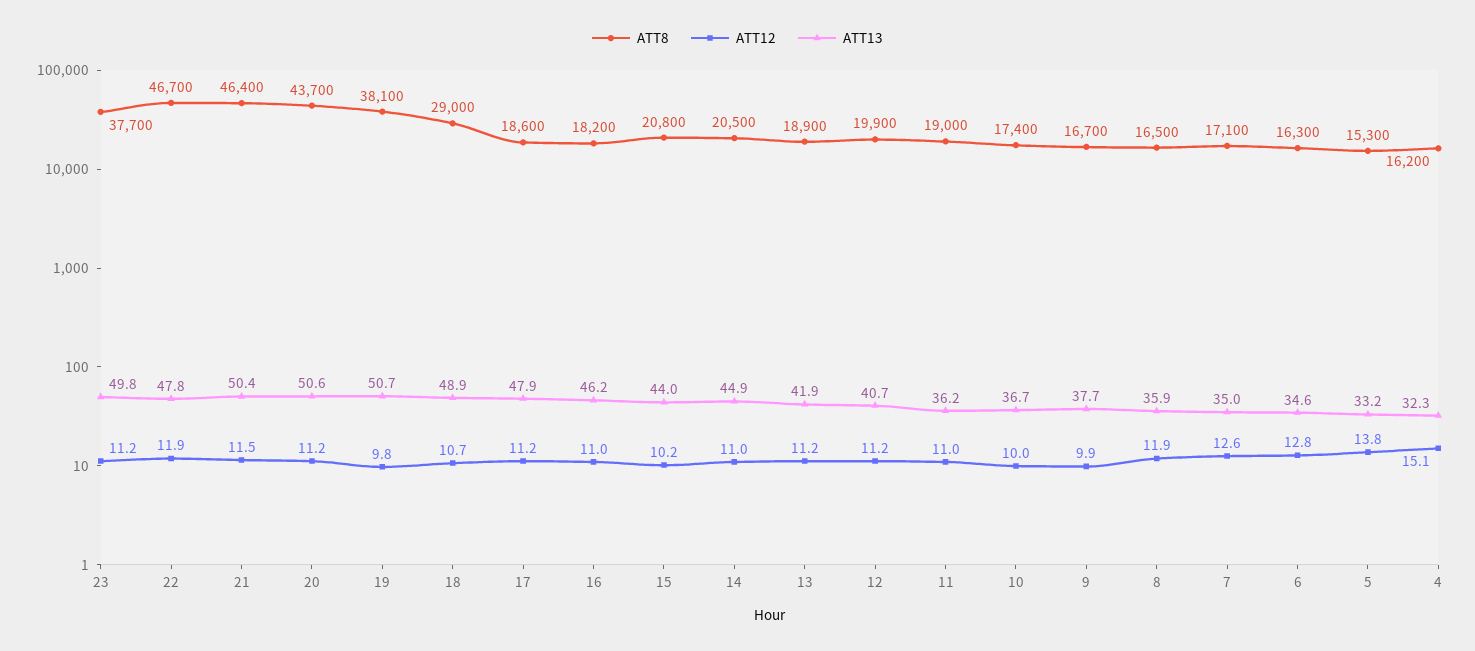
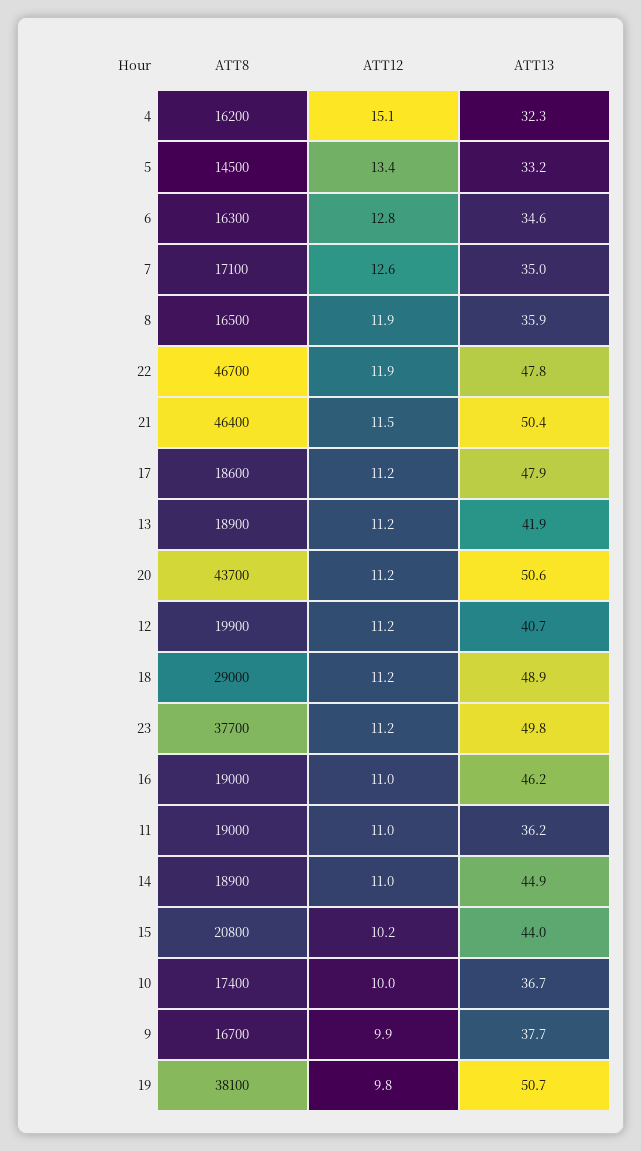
ATT12, 18: 10.7 -> 11.2
ATT8, 16: 18200 -> 19000
ATT8, 14: 20500 -> 18900
ATT8, 5: 15300 -> 14500
ATT12, 5: 13.8 -> 13.4

